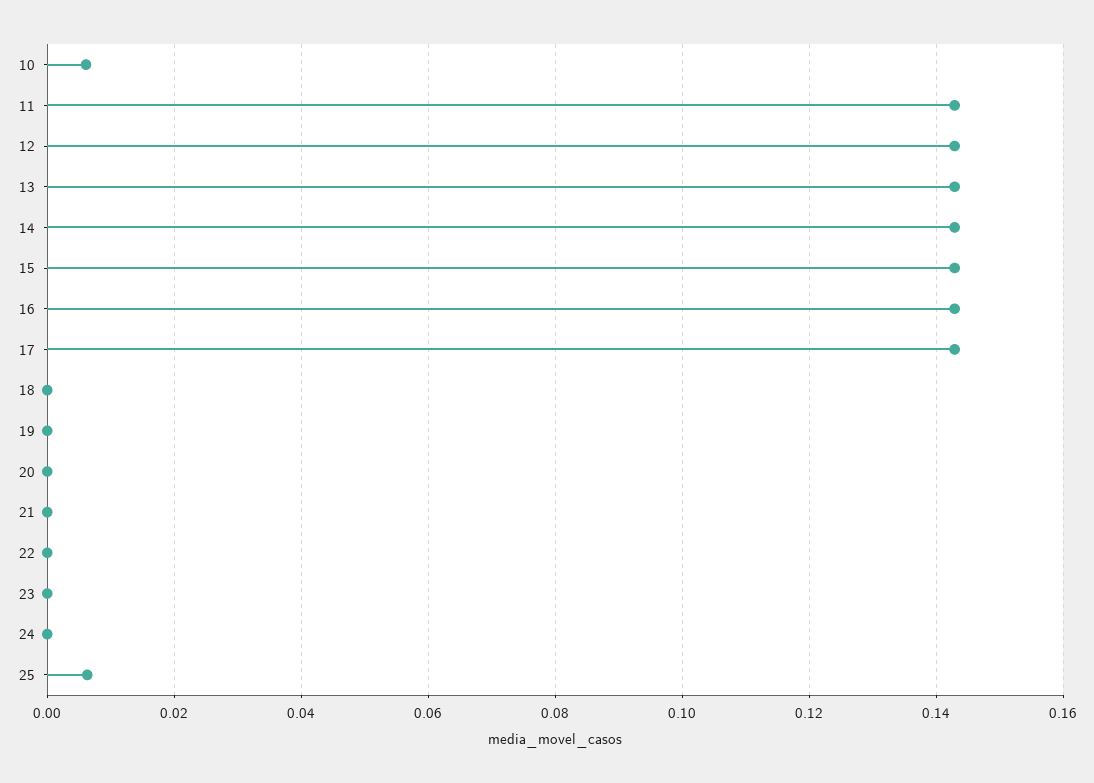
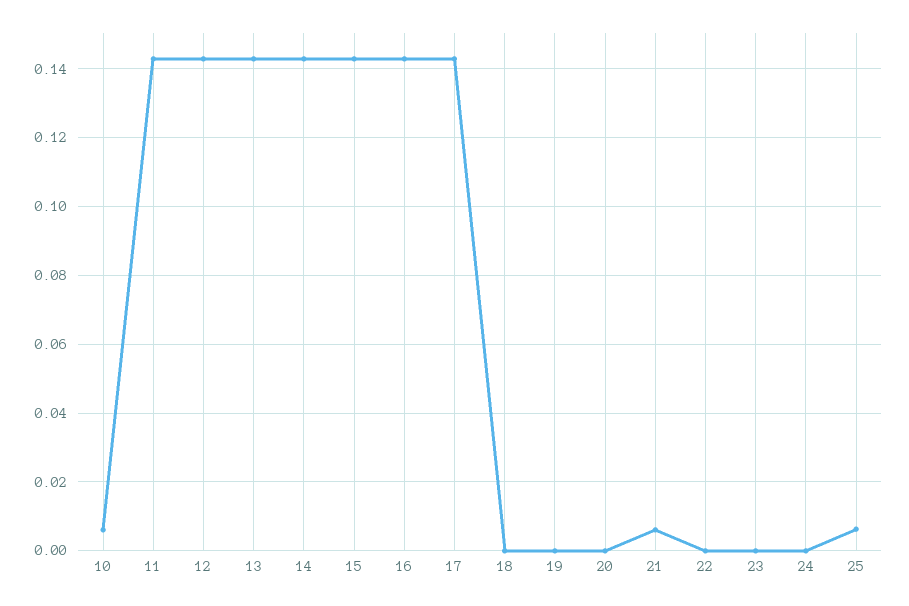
21: 0 -> 0.006

